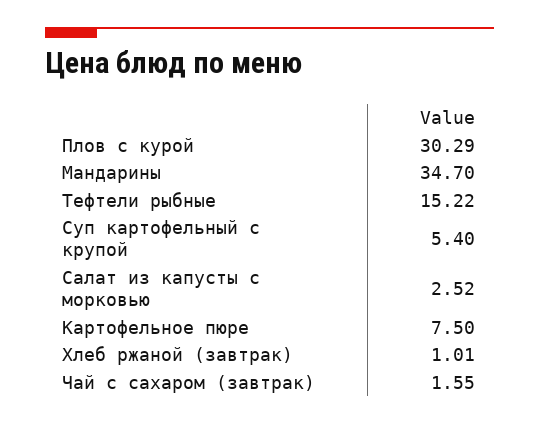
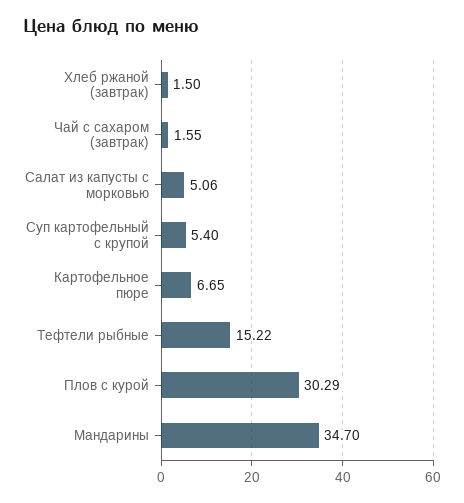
Салат из капусты с морковью: 2.52 -> 5.06
Картофельное пюре: 7.5 -> 6.65
Хлеб ржаной (завтрак): 1.01 -> 1.5

